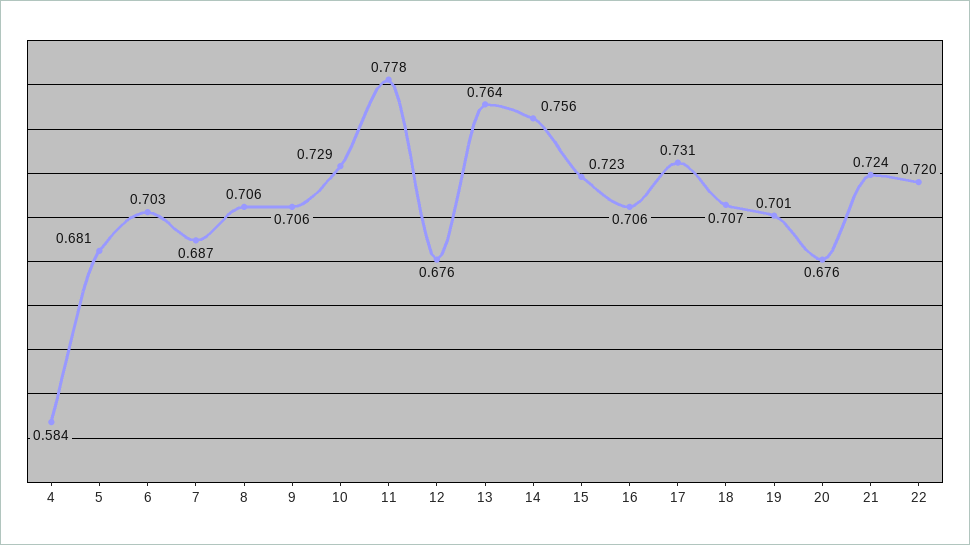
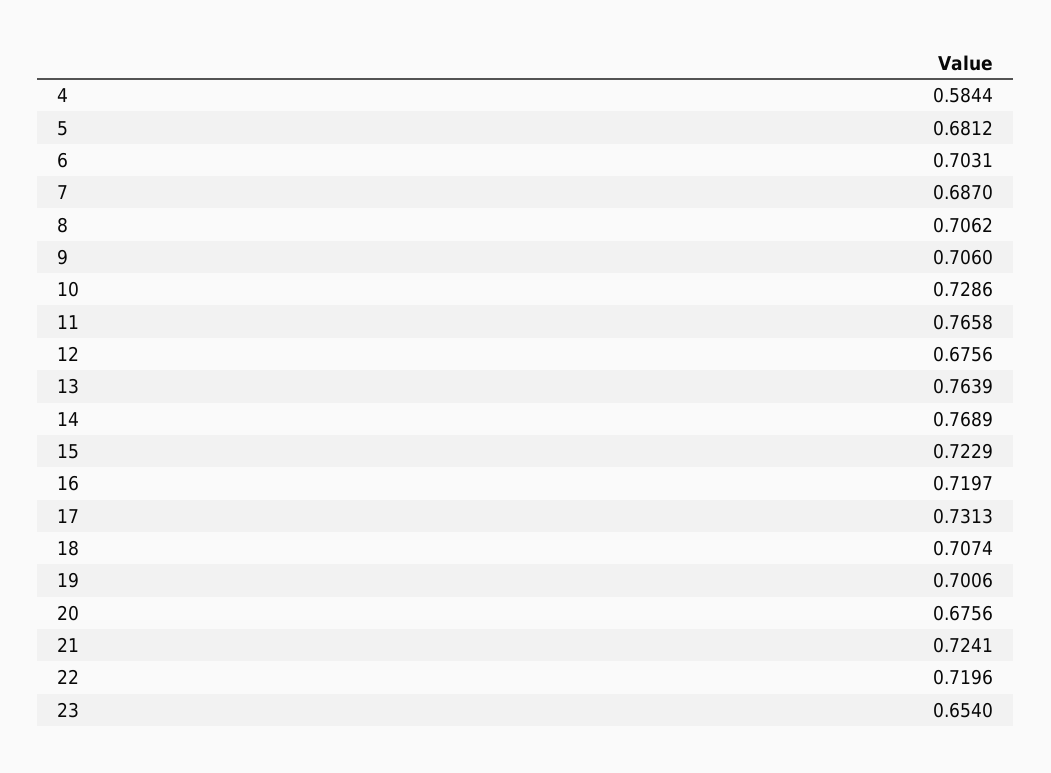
11: 0.778 -> 0.7658
14: 0.756 -> 0.7689
16: 0.706 -> 0.7197
23: none -> 0.654

